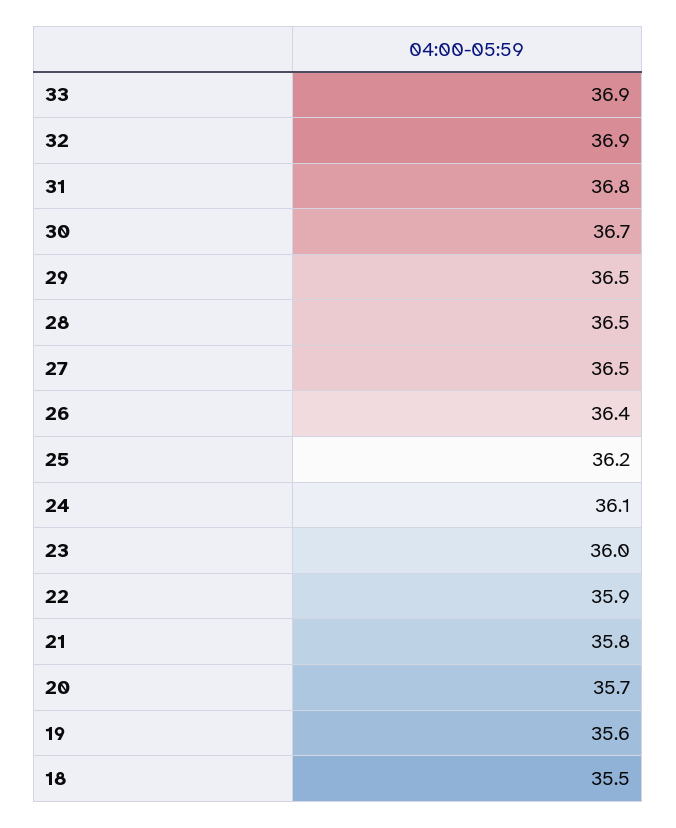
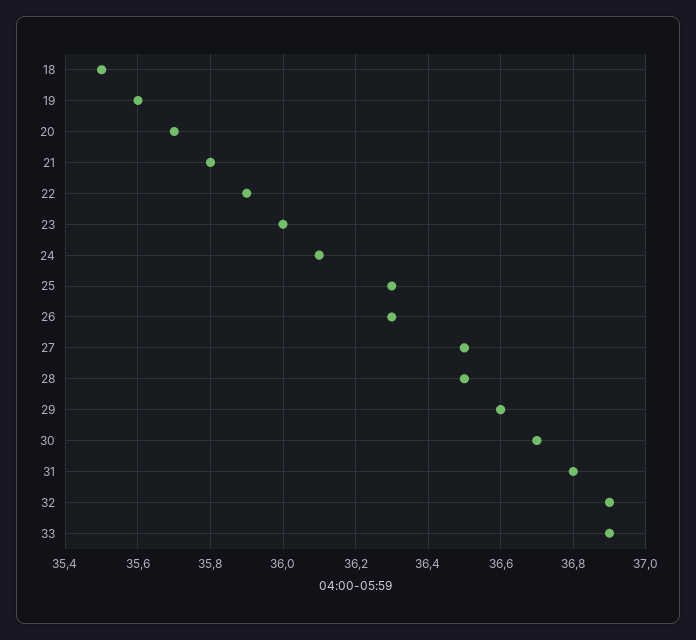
29: 36.5 -> 36.6
26: 36.4 -> 36.3
25: 36.2 -> 36.3

